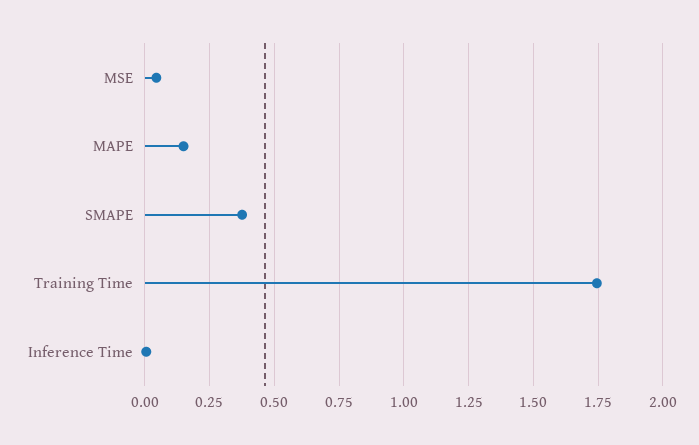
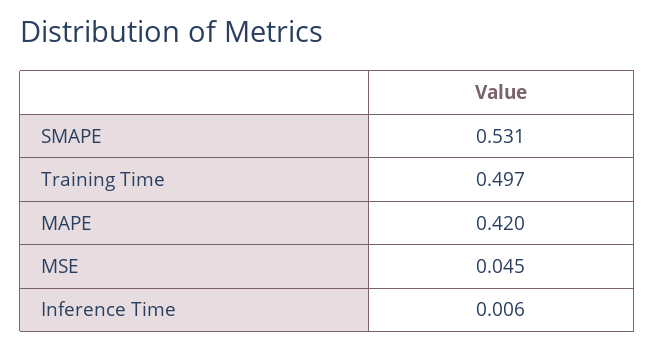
MAPE: 0.15 -> 0.42
SMAPE: 0.375 -> 0.531
Training Time: 1.75 -> 0.497

